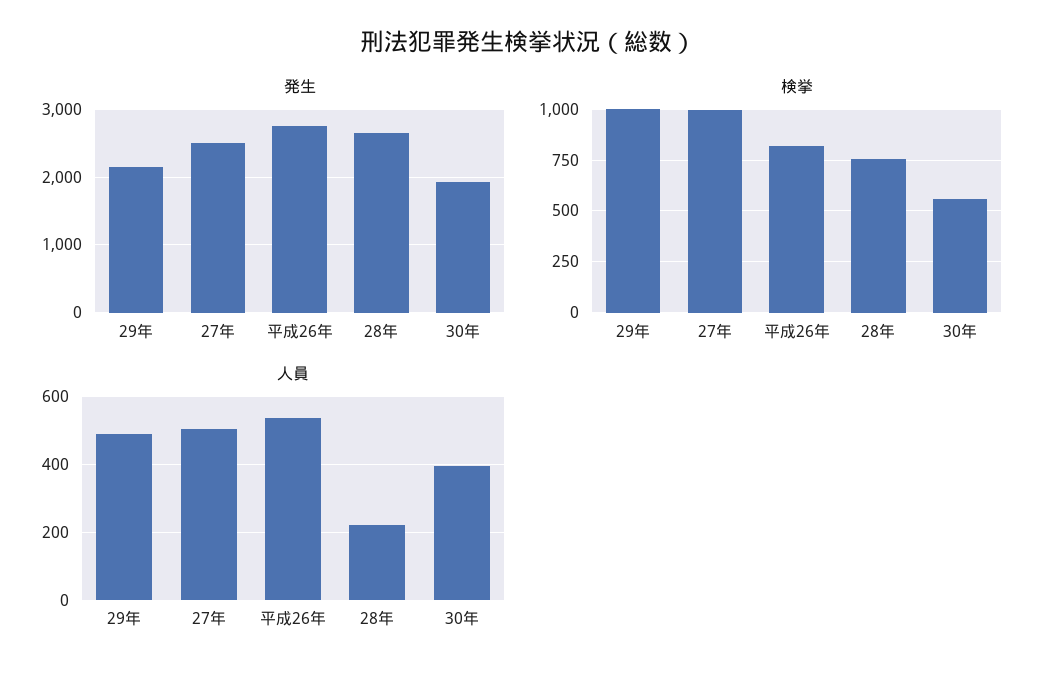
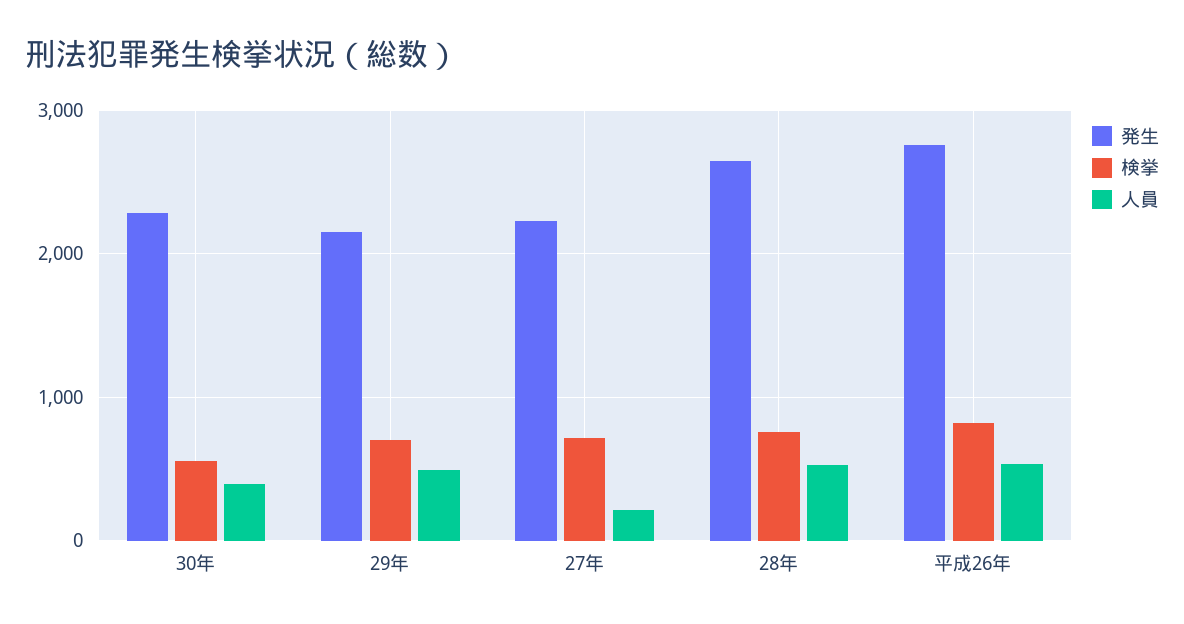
発生, 27年: 2500 -> 2200
発生, 30年: 1900 -> 2300
検挙, 29年: 1000 -> 700
検挙, 27年: 1000 -> 700
人員, 27年: 500 -> 200
人員, 28年: 220 -> 500

